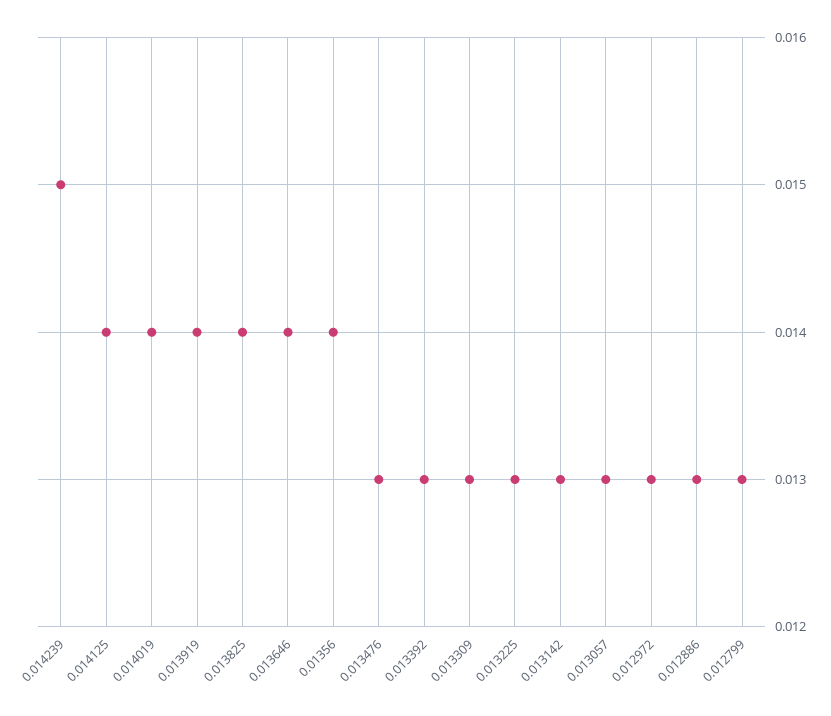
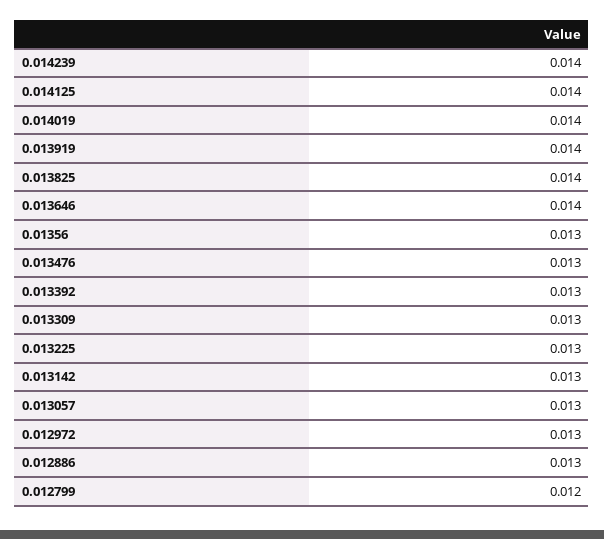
0.014239: 0.015 -> 0.014
0.01356: 0.014 -> 0.013
0.012799: 0.013 -> 0.012

